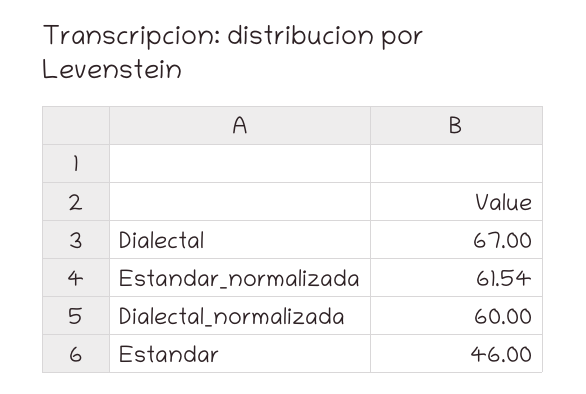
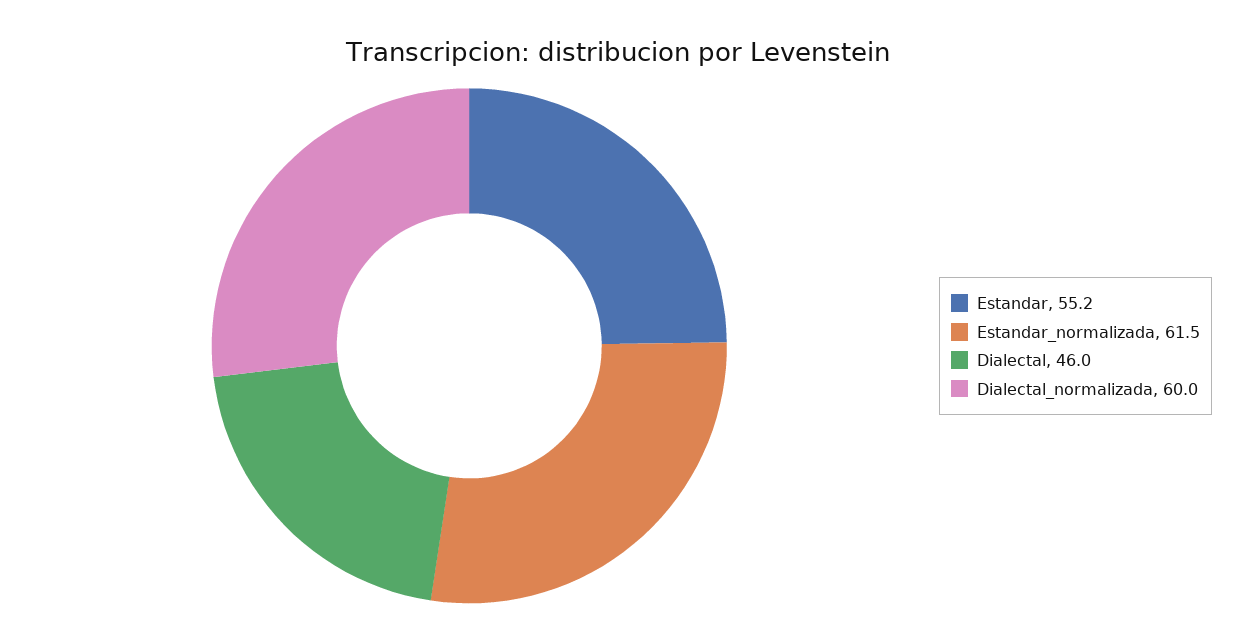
Dialectal: 67 -> 46
Estandar: 46 -> 55.2

